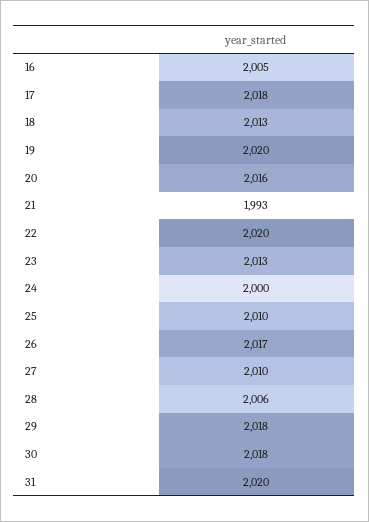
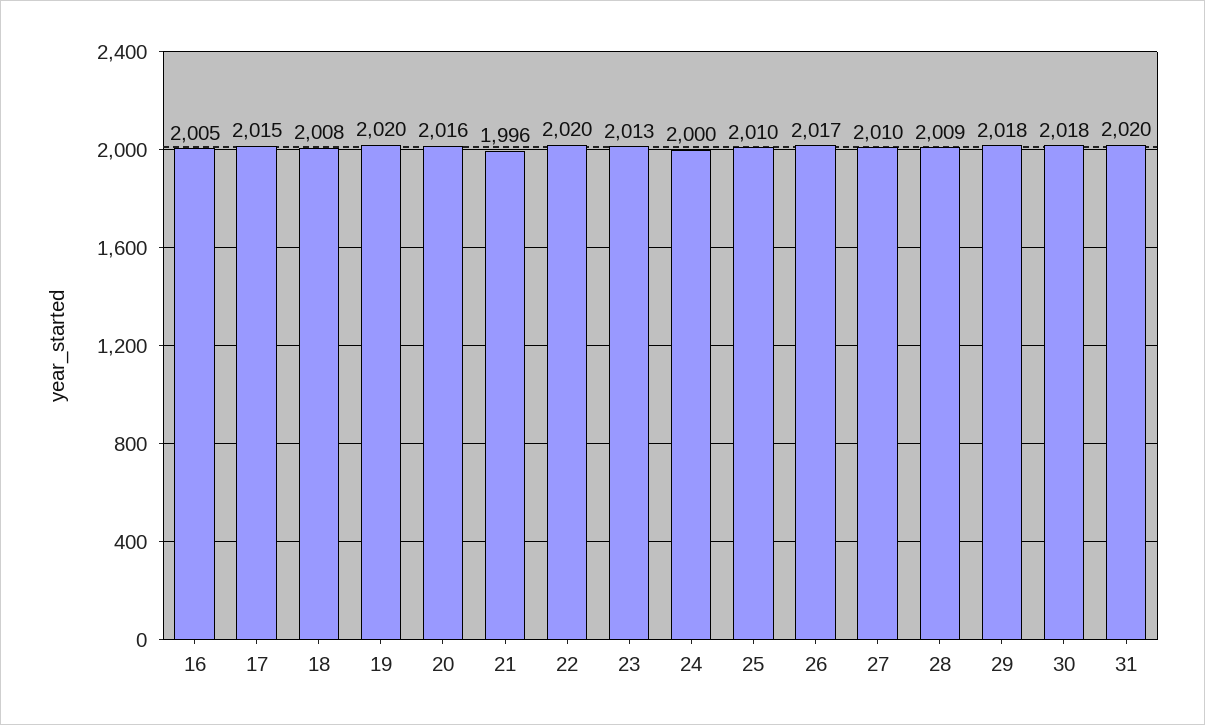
17: 2018 -> 2015
18: 2013 -> 2008
21: 1993 -> 1996
28: 2006 -> 2009

